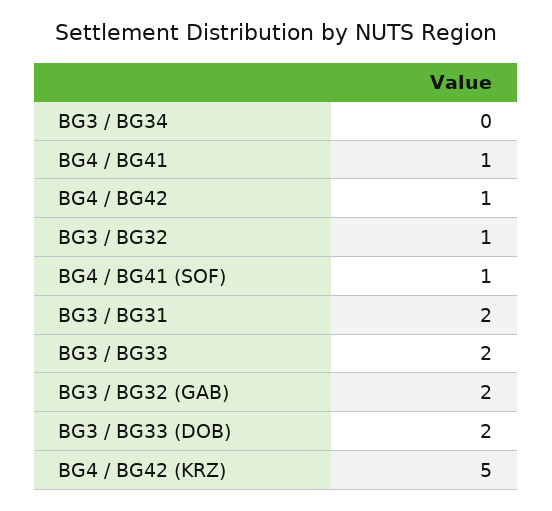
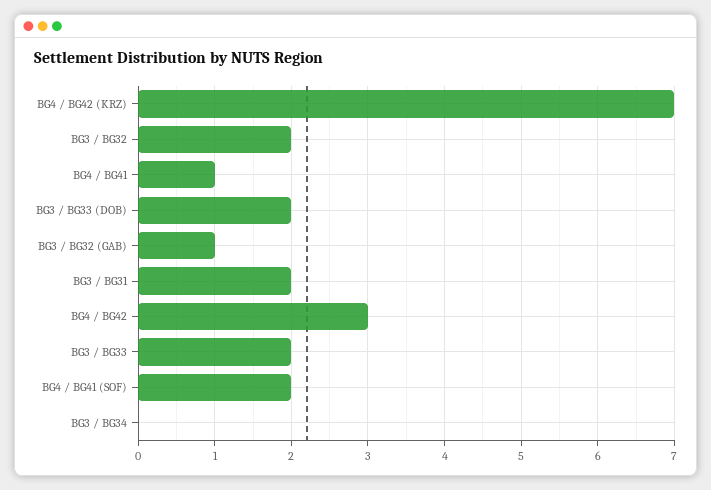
BG4 / BG42: 1 -> 3
BG3 / BG32: 1 -> 2
BG4 / BG41 (SOF): 1 -> 2
BG3 / BG32 (GAB): 2 -> 1
BG4 / BG42 (KRZ): 5 -> 7

